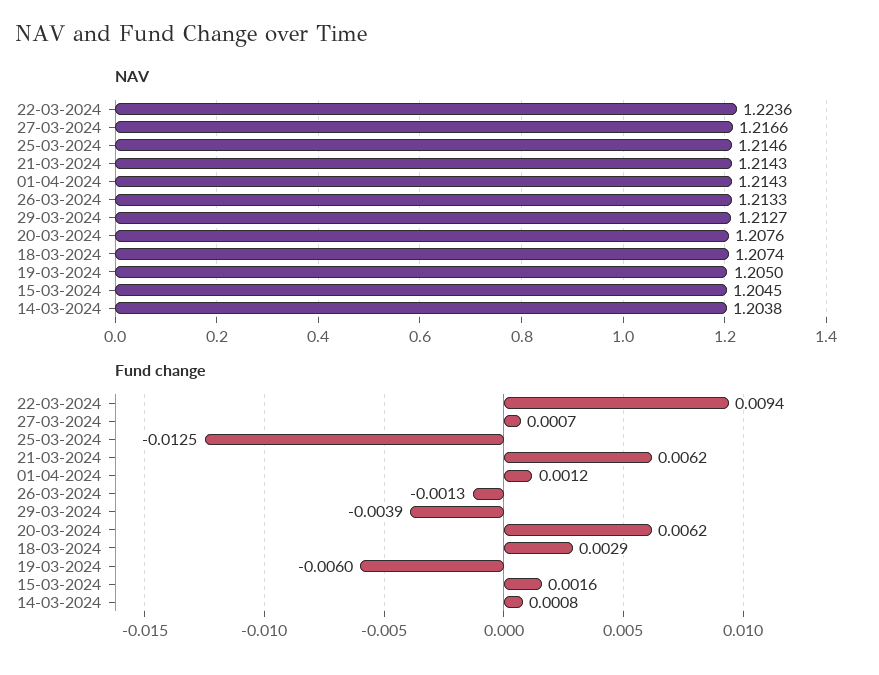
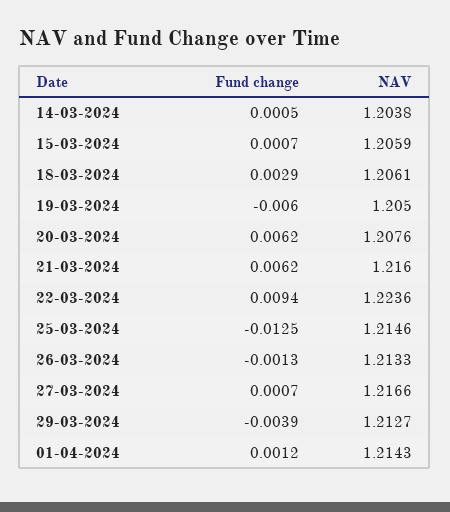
NAV, 21-03-2024: 1.2143 -> 1.216
NAV, 18-03-2024: 1.2074 -> 1.2061
NAV, 15-03-2024: 1.2045 -> 1.2059
Fund change, 15-03-2024: 0.0016 -> 0.0007
Fund change, 14-03-2024: 0.0008 -> 0.0005

